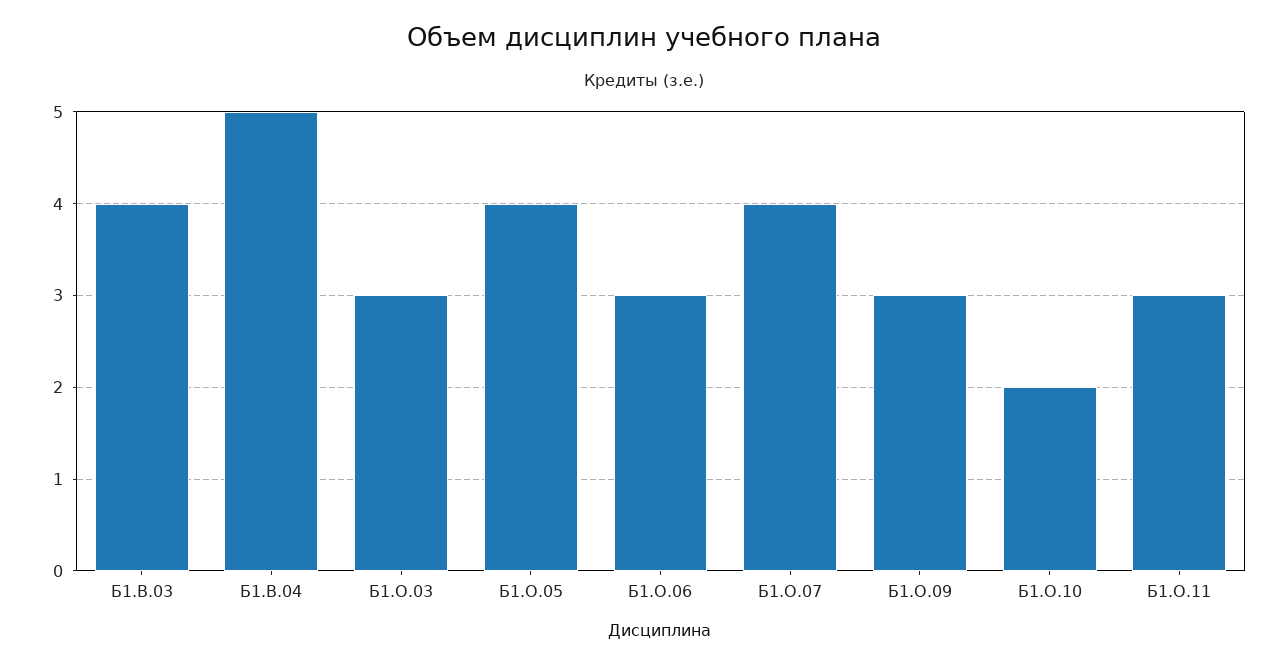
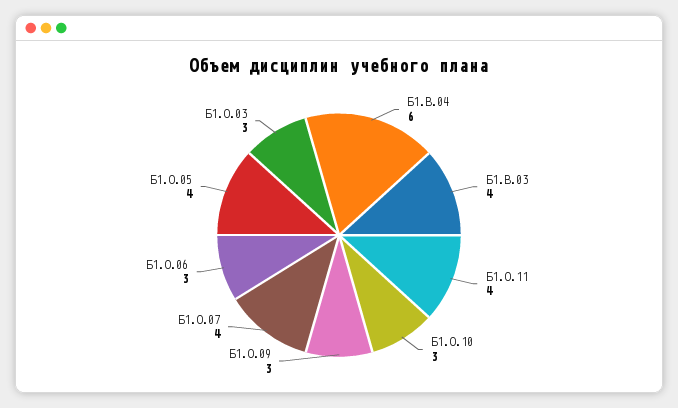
Б1.В.04: 5 -> 6
Б1.О.10: 2 -> 3
Б1.О.11: 3 -> 4

